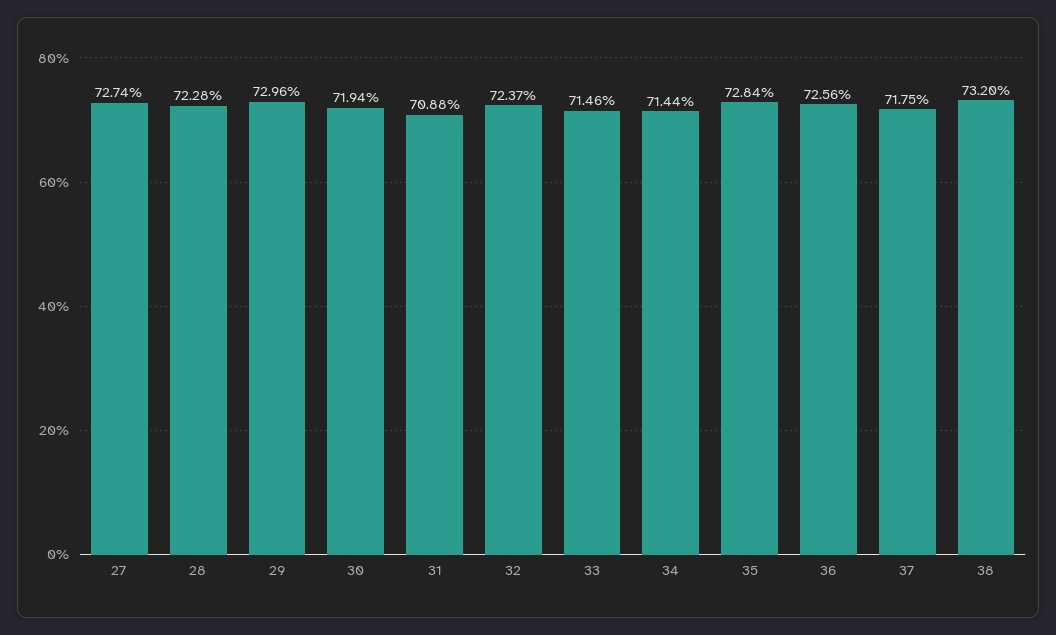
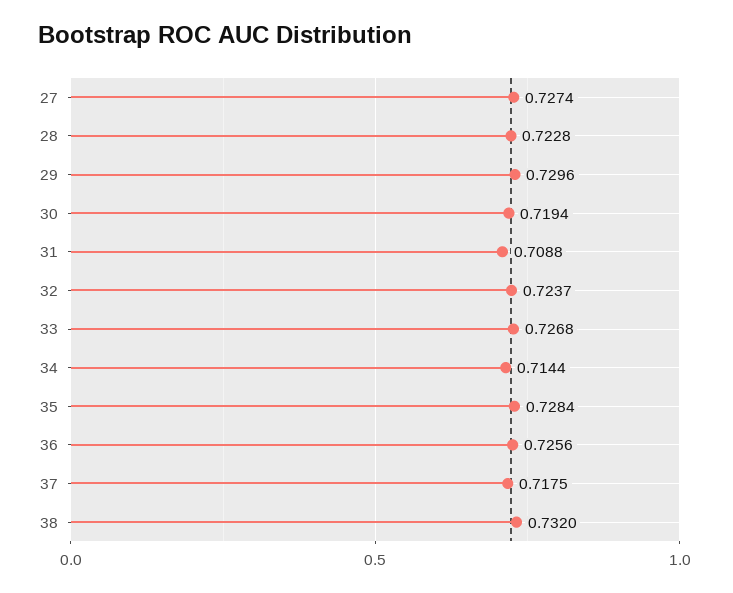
33: 0.7146 -> 0.7268

